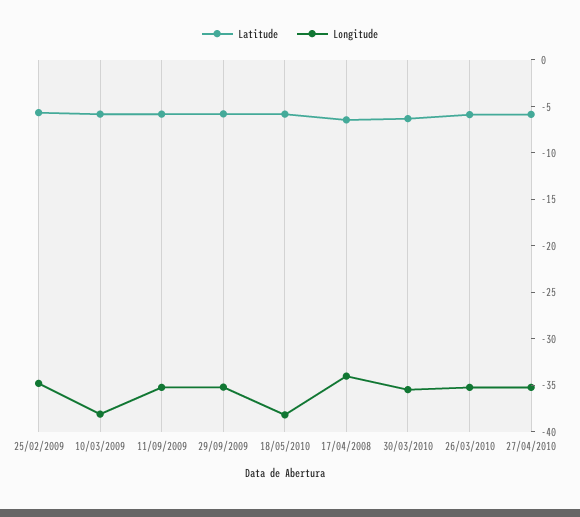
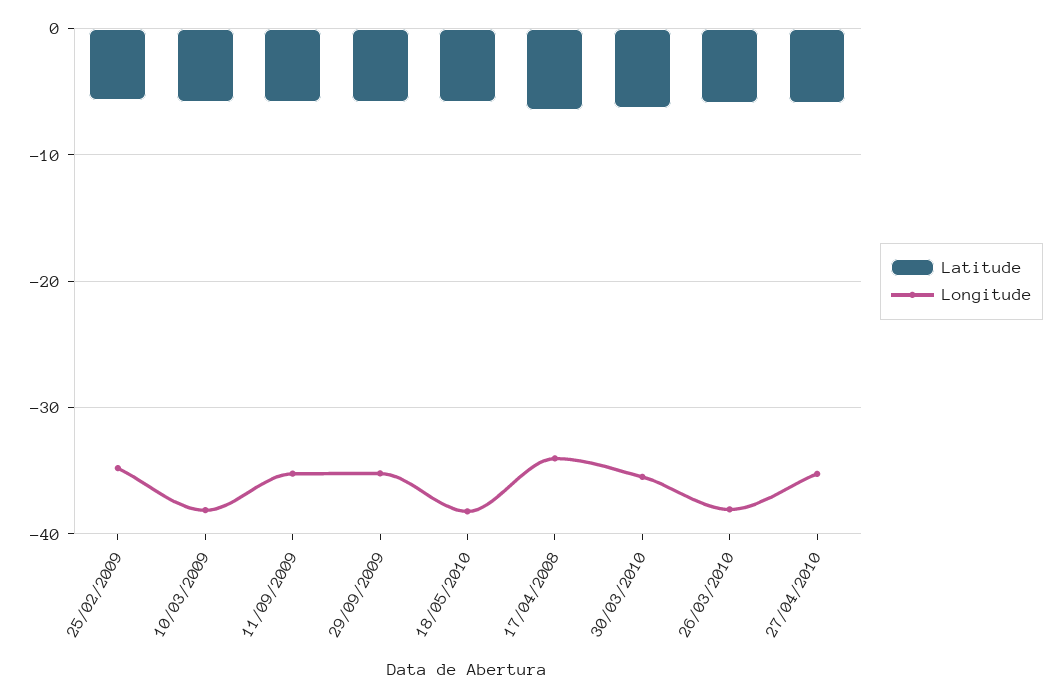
Longitude, 26/03/2010: -35 -> -38

